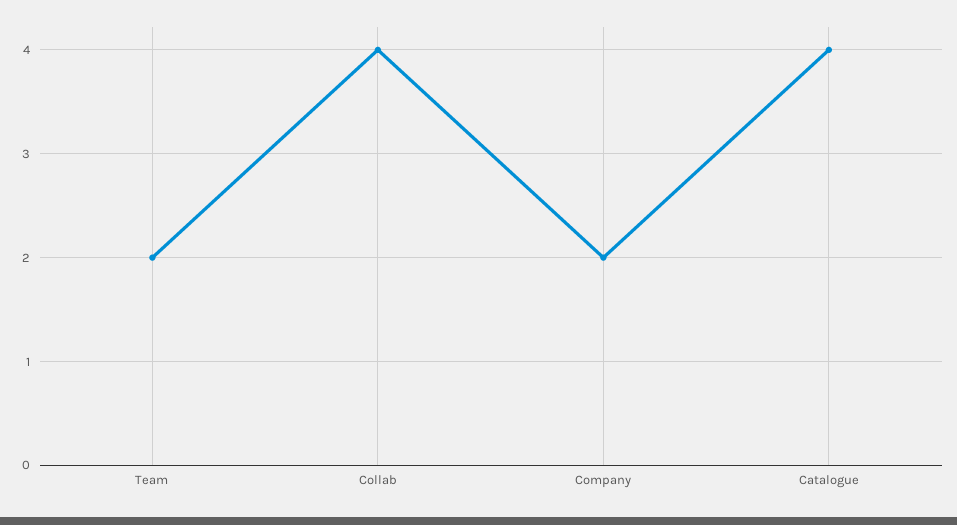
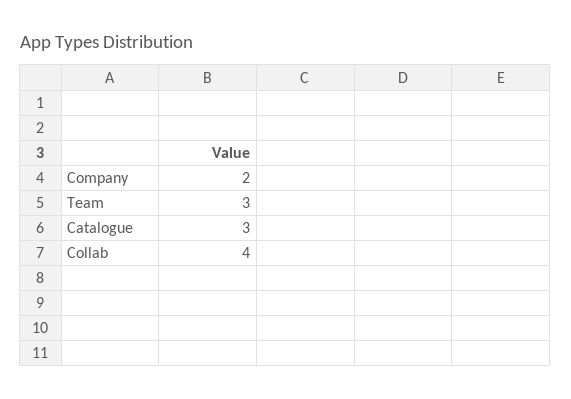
Team: 2 -> 3
Catalogue: 4 -> 3

